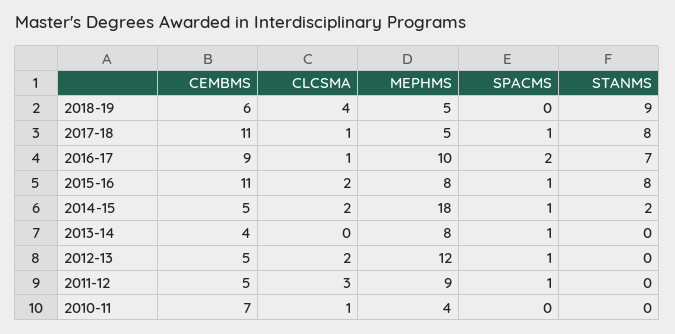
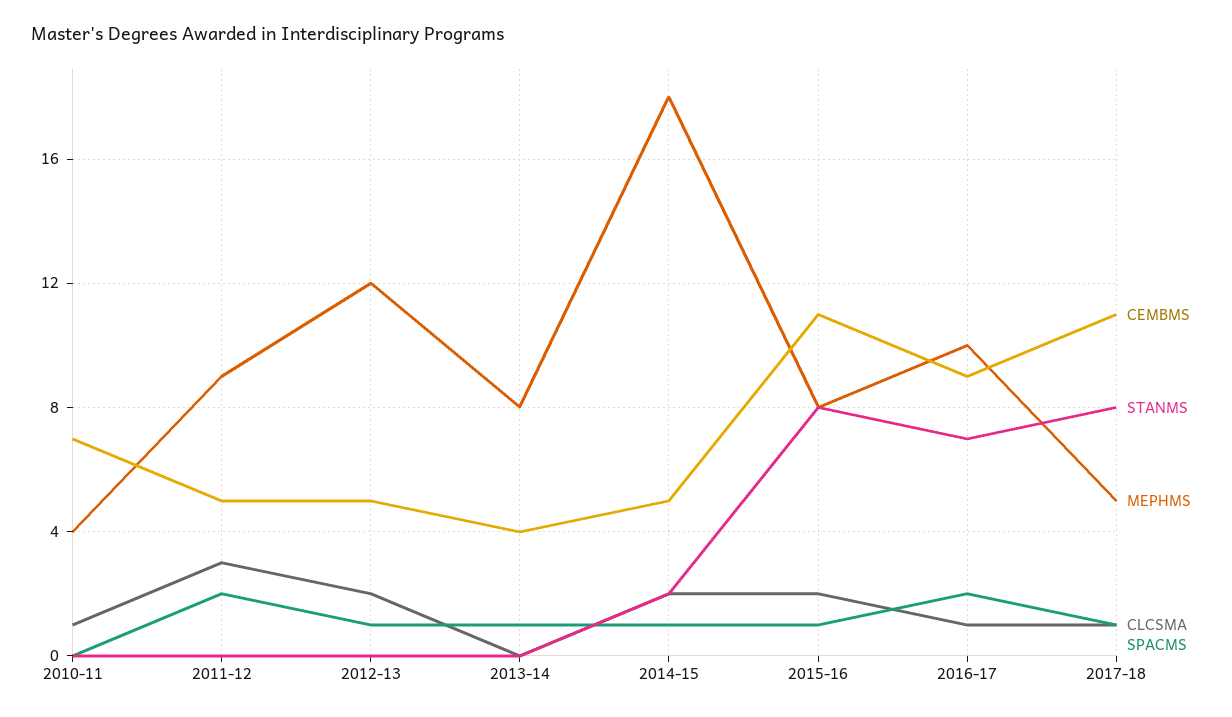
CEMBMS, 2018-19: 6 -> none
CLCSMA, 2018-19: 4 -> none
MEPHMS, 2018-19: 5 -> none
SPACMS, 2018-19: 0 -> none
STANMS, 2018-19: 9 -> none
SPACMS, 2011-12: 1 -> 2

